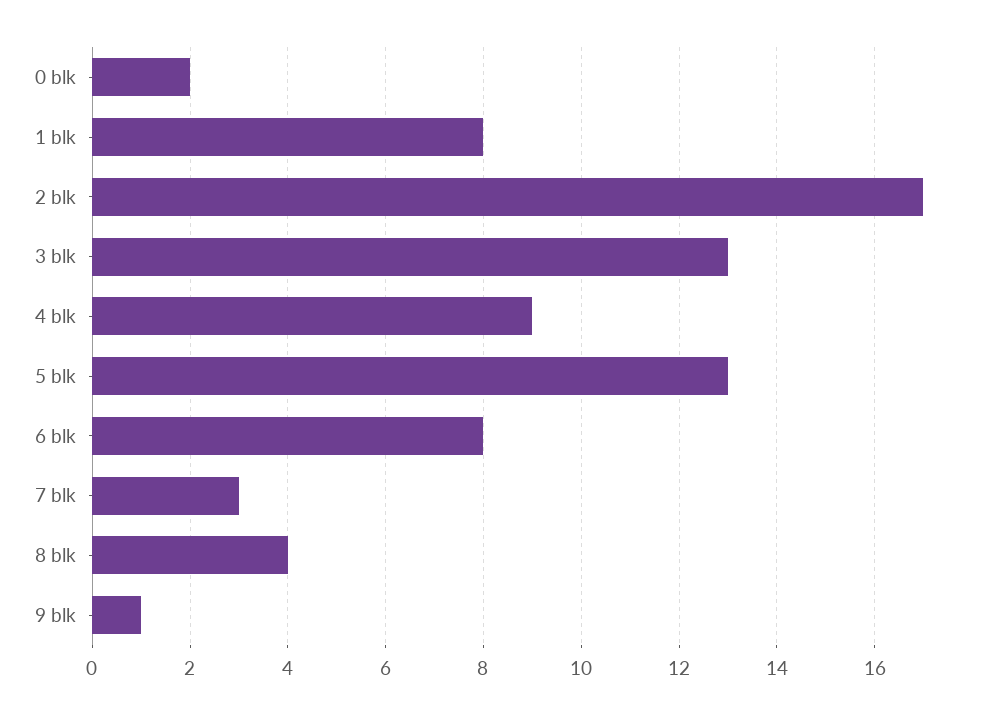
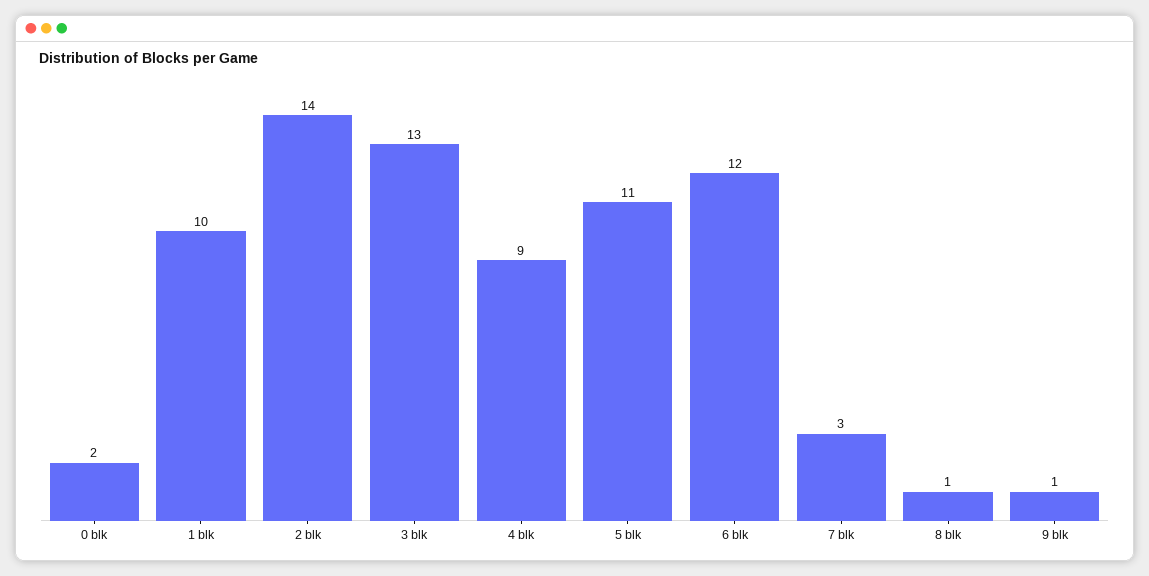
1 blk: 8 -> 10
2 blk: 17 -> 14
5 blk: 13 -> 11
6 blk: 8 -> 12
8 blk: 4 -> 1

